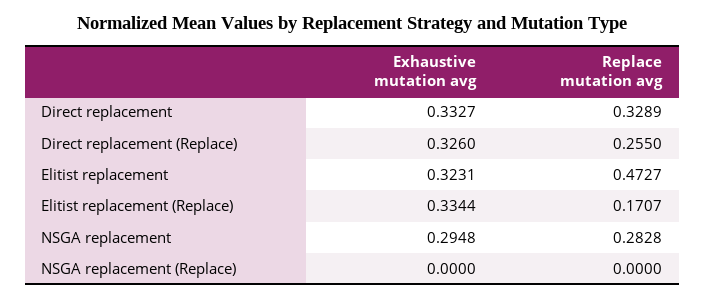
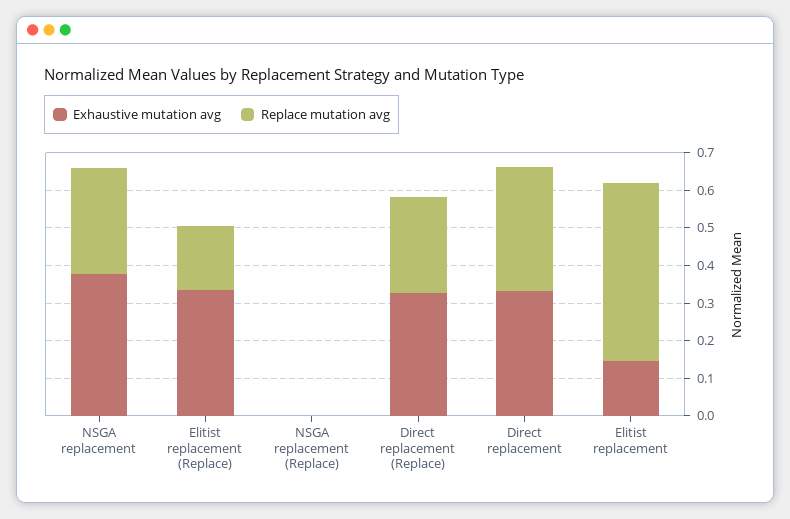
Exhaustive mutation avg, Elitist replacement: 0.3231 -> 0.15
Exhaustive mutation avg, NSGA replacement: 0.2948 -> 0.375

